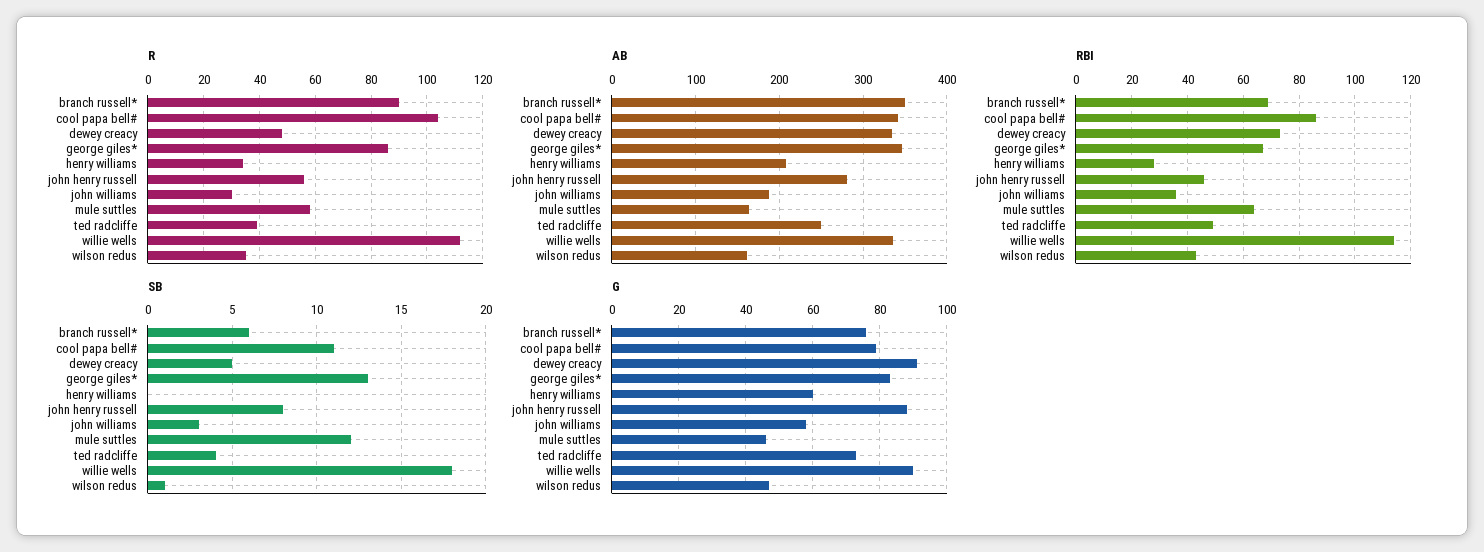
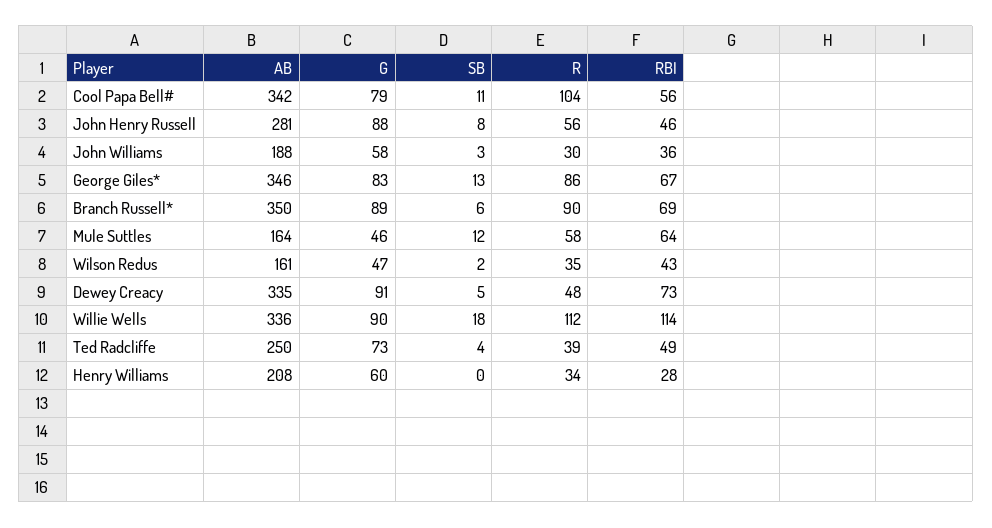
RBI, cool papa bell#: 85 -> 56
SB, wilson redus: 1 -> 2
G, branch russell*: 75 -> 89

